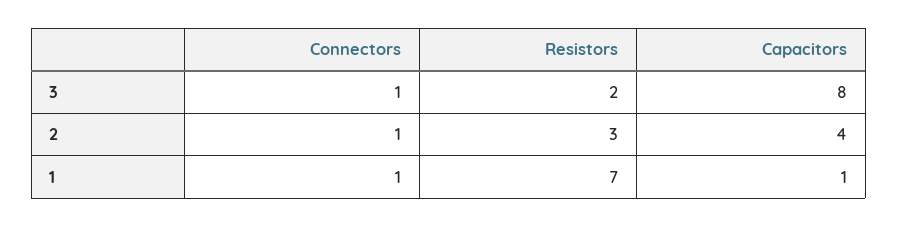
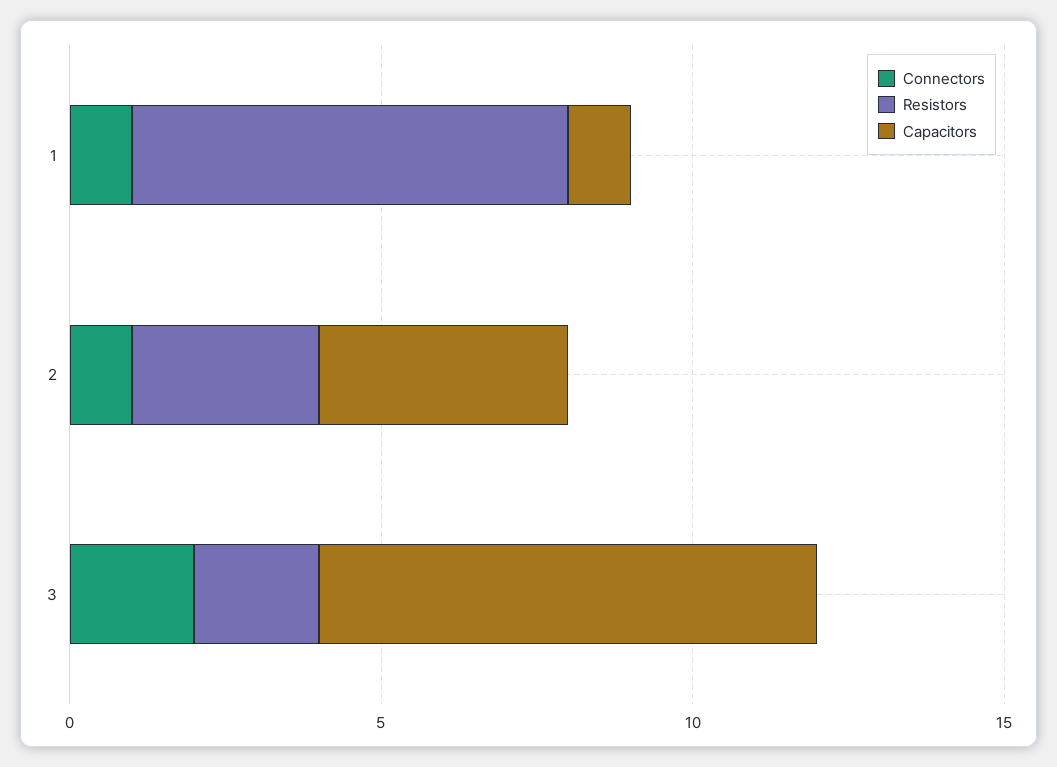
Connectors, 3: 1 -> 2

